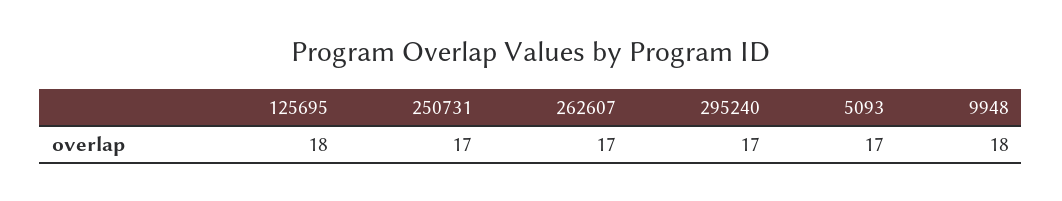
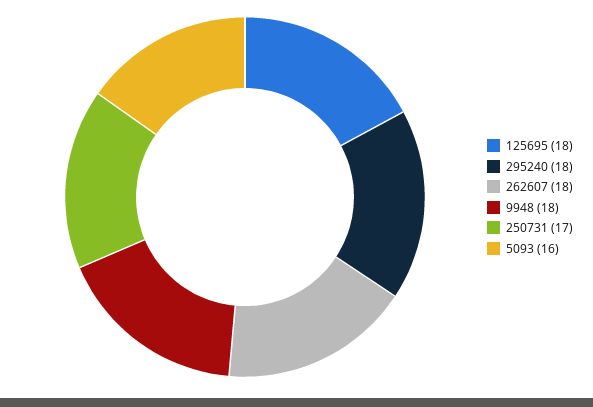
262607: 17 -> 18
295240: 17 -> 18
5093: 17 -> 16

